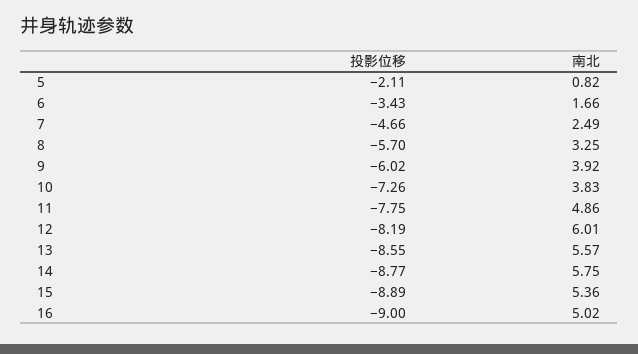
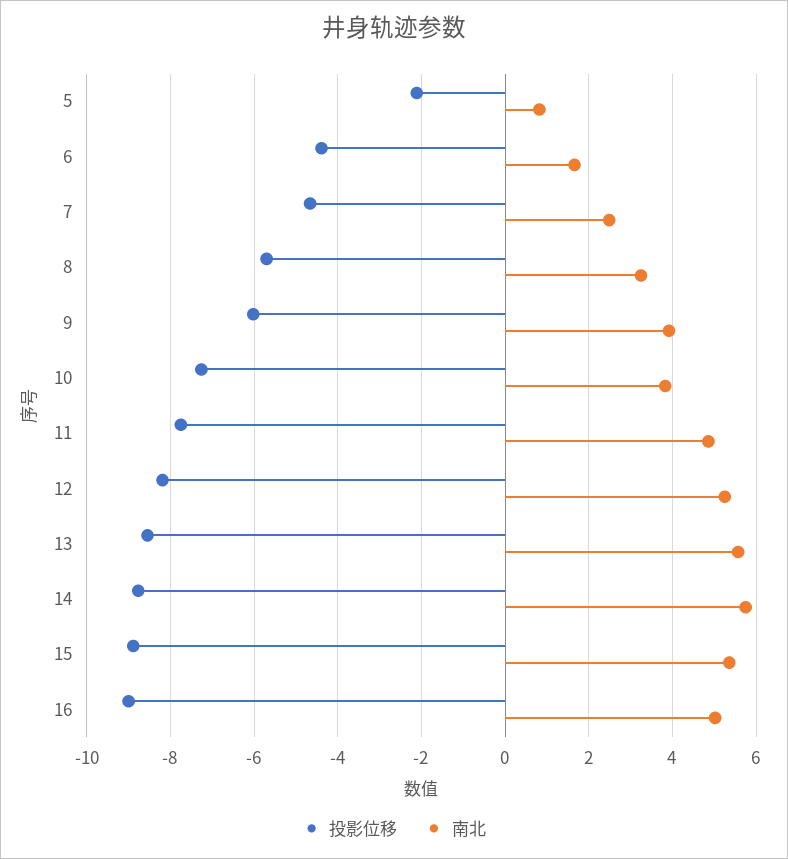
投影位移, 6: -3.43 -> -4.4
南北, 12: 6.01 -> 5.2

